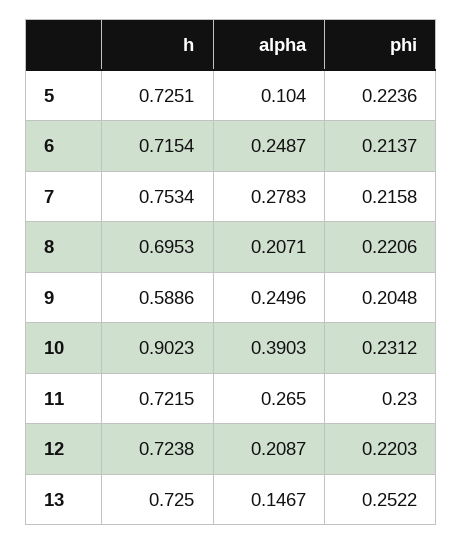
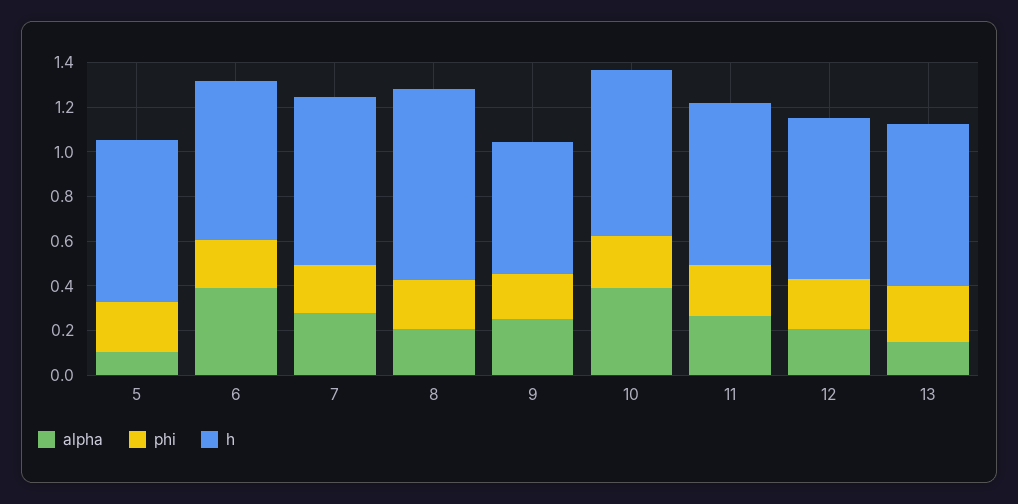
alpha, 6: 0.2487 -> 0.4
h, 8: 0.6953 -> 0.85
h, 10: 0.9023 -> 0.75

